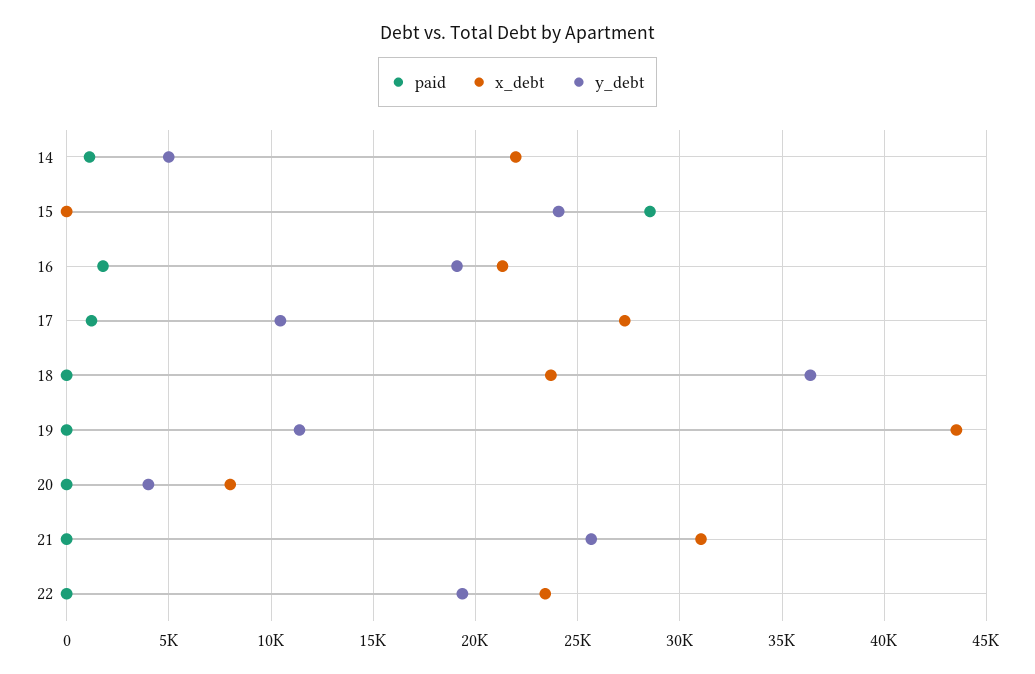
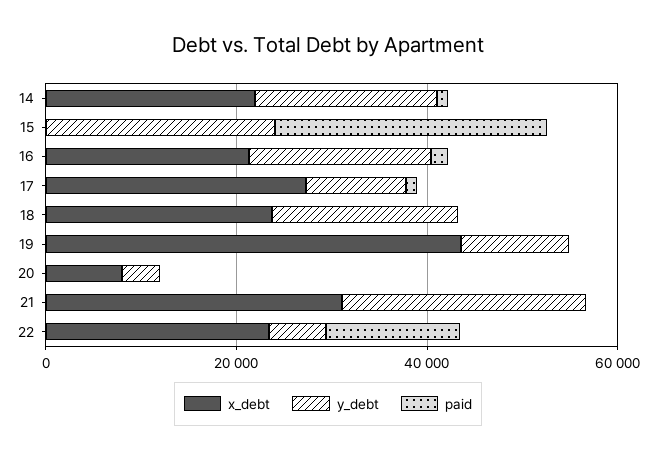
y_debt, 14: 5000 -> 20000
y_debt, 18: 36500 -> 20000
paid, 22: 0 -> 15000
y_debt, 22: 19500 -> 5000

